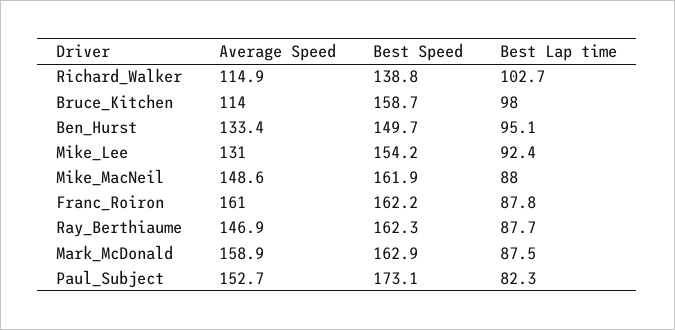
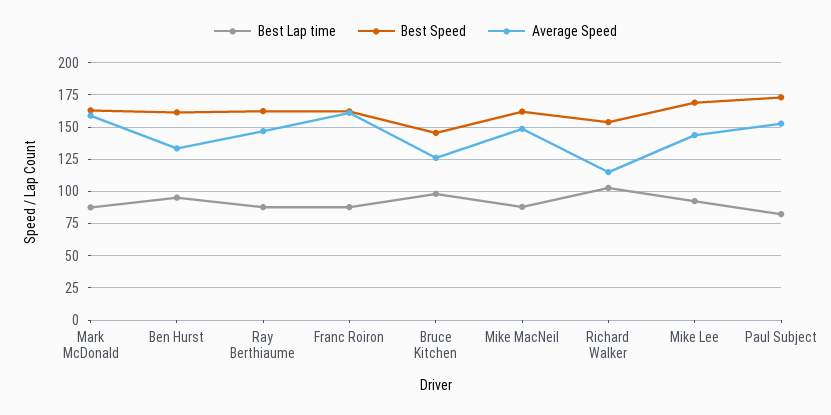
Best Speed, Richard_Walker: 138.8 -> 155
Average Speed, Bruce_Kitchen: 114 -> 125
Best Speed, Bruce_Kitchen: 158.7 -> 145
Best Speed, Ben_Hurst: 149.7 -> 160
Average Speed, Mike_Lee: 131 -> 145
Best Speed, Mike_Lee: 154.2 -> 170

